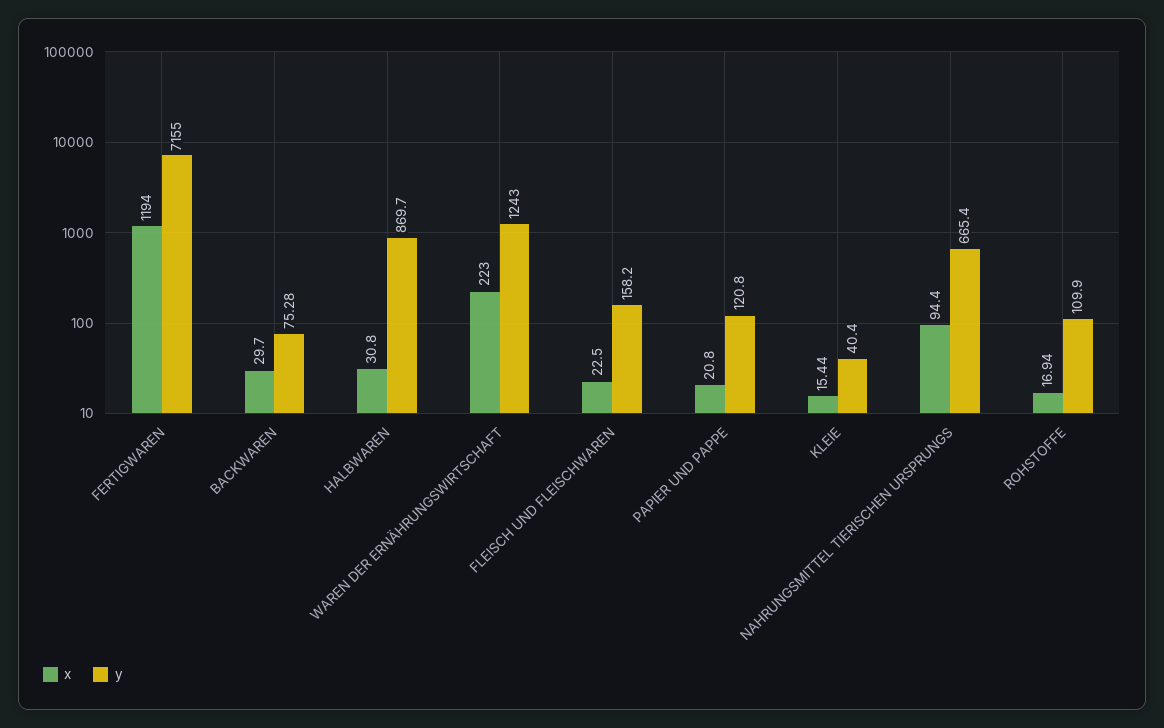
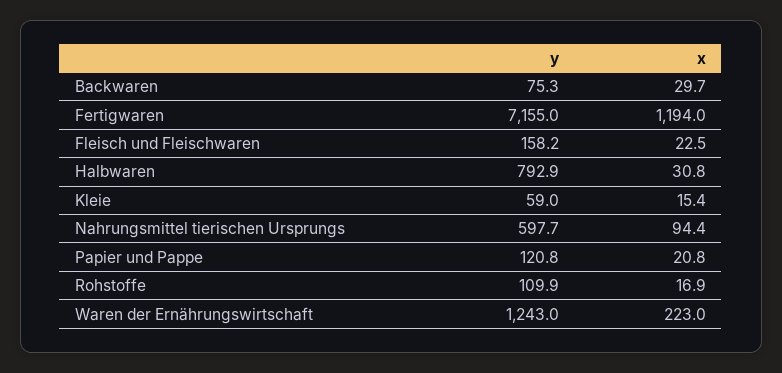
y, HALBWAREN: 869.7 -> 792.9
y, KLEIE: 40.4 -> 59
y, NAHRUNGSMITTEL TIERISCHEN URSPRUNGS: 665.4 -> 597.7

